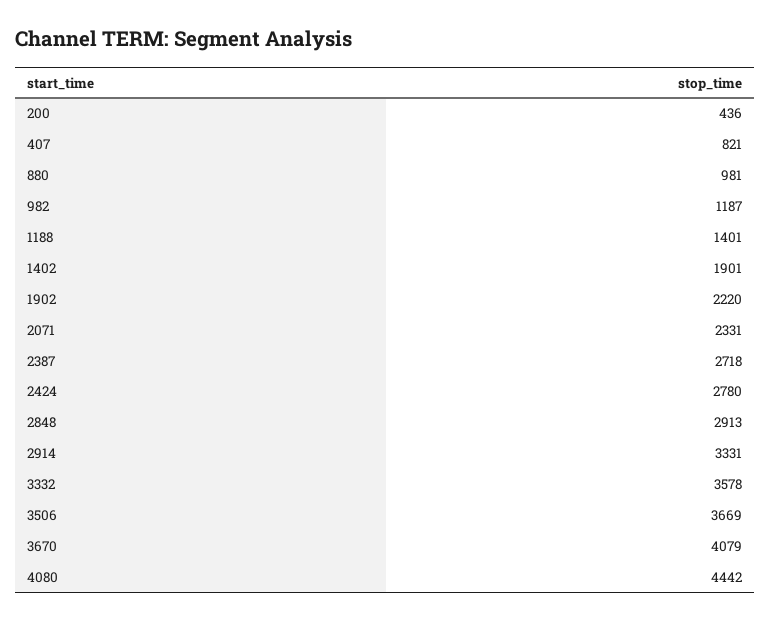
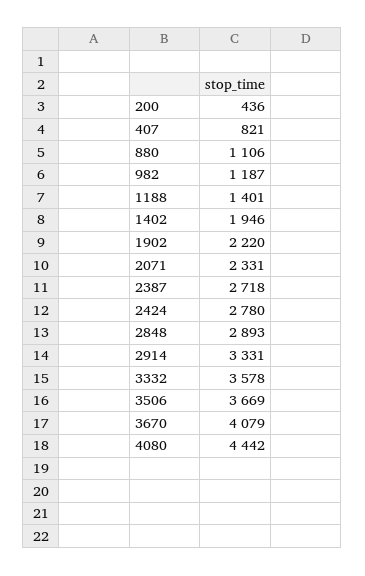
880: 981 -> 1106
1402: 1901 -> 1946
2848: 2913 -> 2893

